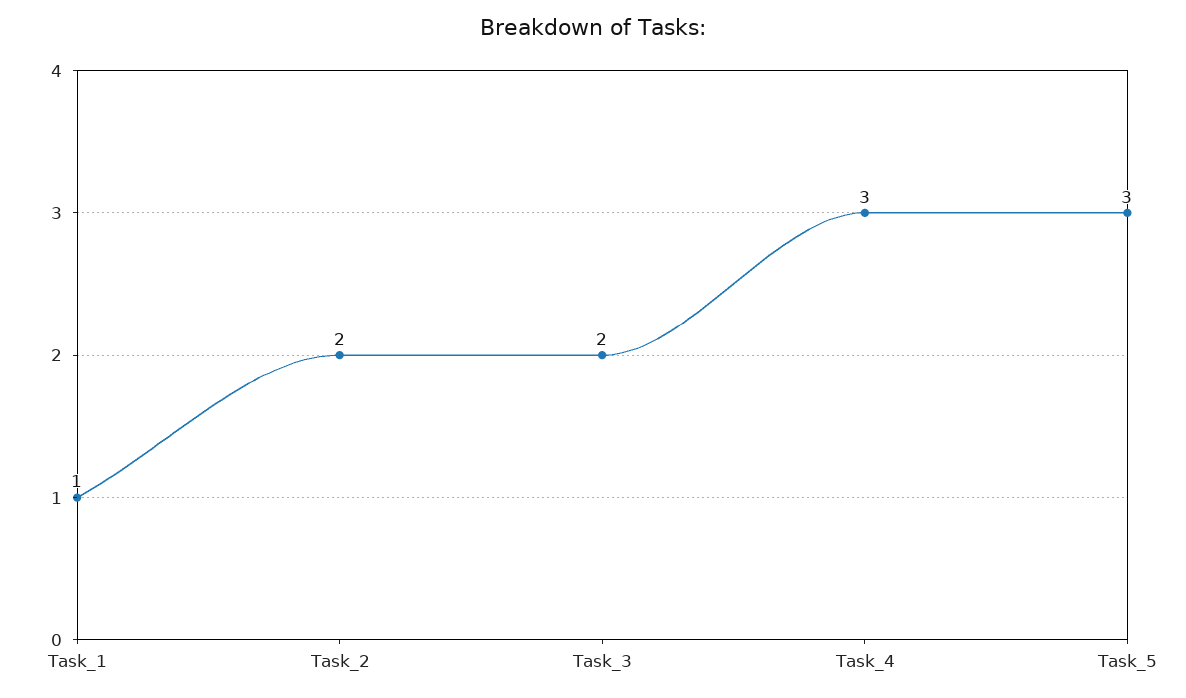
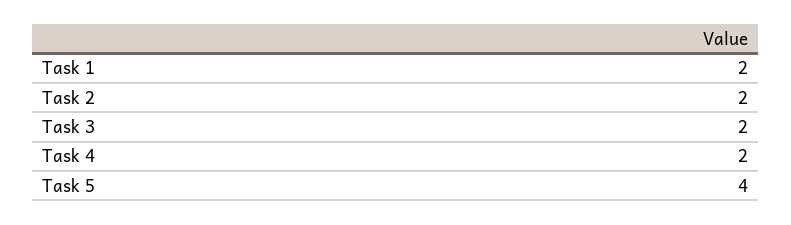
Task_1: 1 -> 2
Task_4: 3 -> 2
Task_5: 3 -> 4

